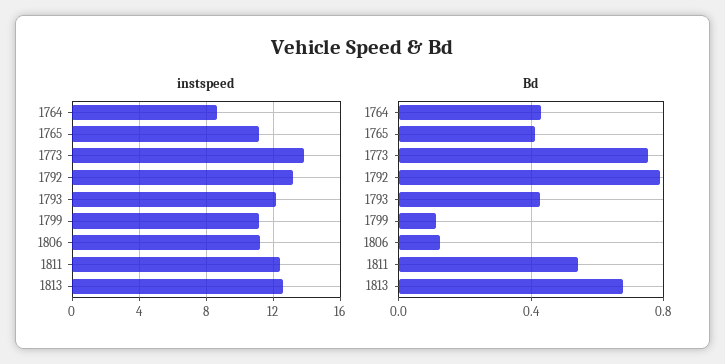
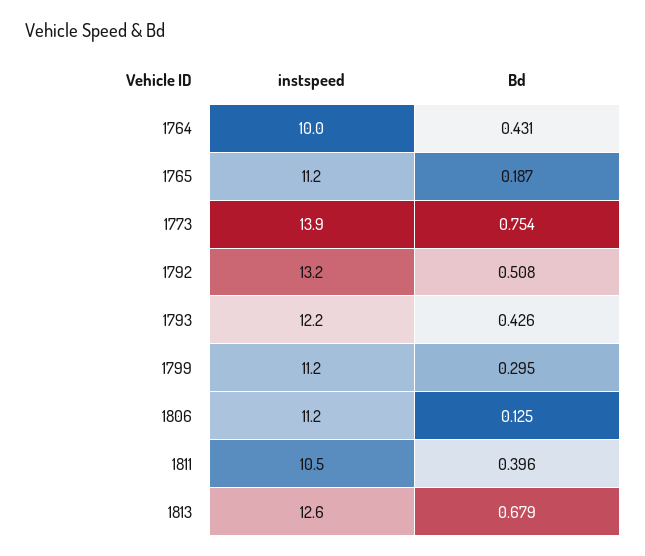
instspeed, 1764: 8.5 -> 10
instspeed, 1811: 12.5 -> 10.5
Bd, 1765: 0.4 -> 0.187
Bd, 1792: 0.8 -> 0.508
Bd, 1799: 0.1 -> 0.295
Bd, 1811: 0.55 -> 0.396

